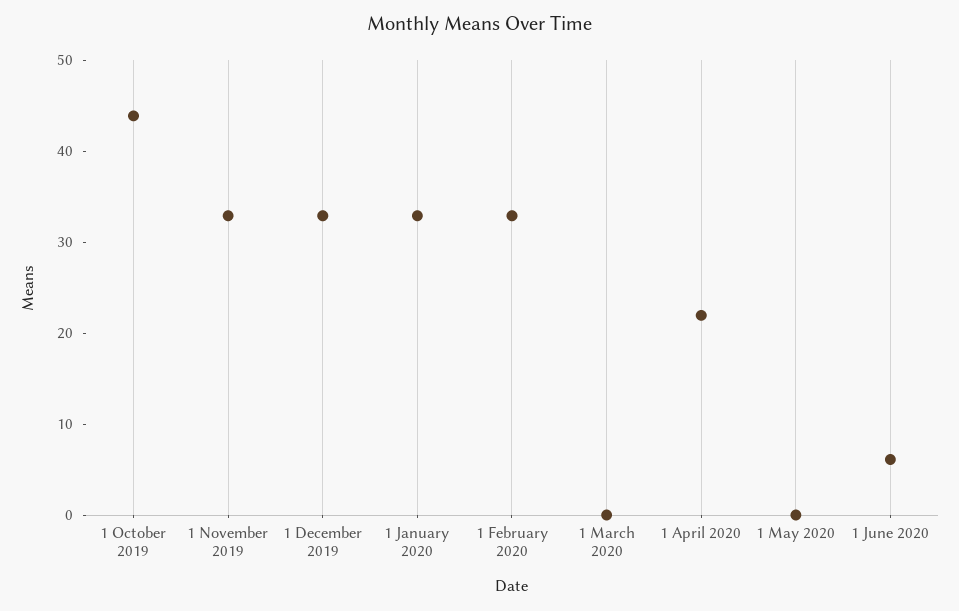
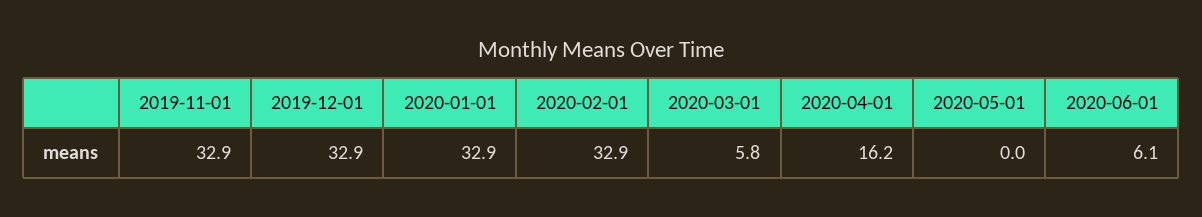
1 October 2019: 44 -> none
1 March 2020: 0 -> 5.8
1 April 2020: 22 -> 16.2

